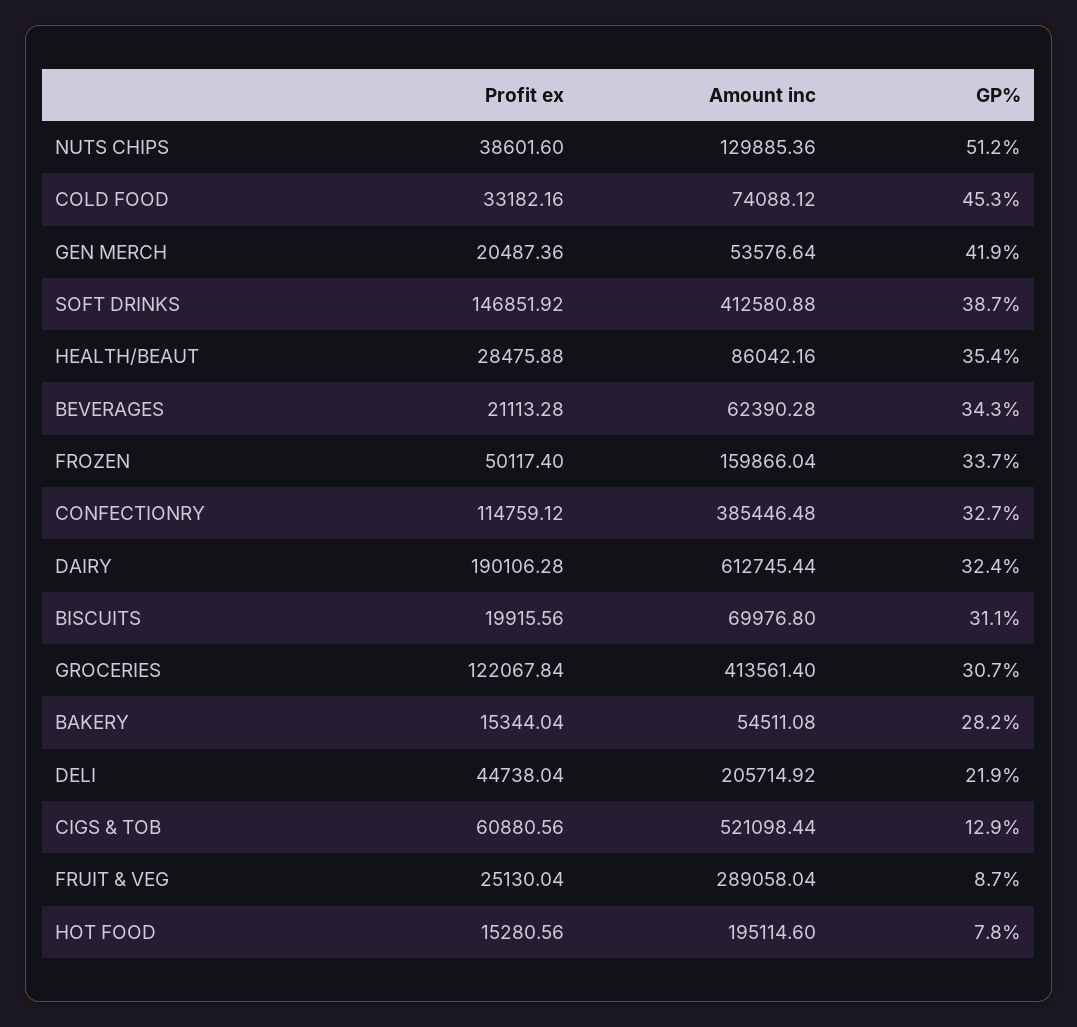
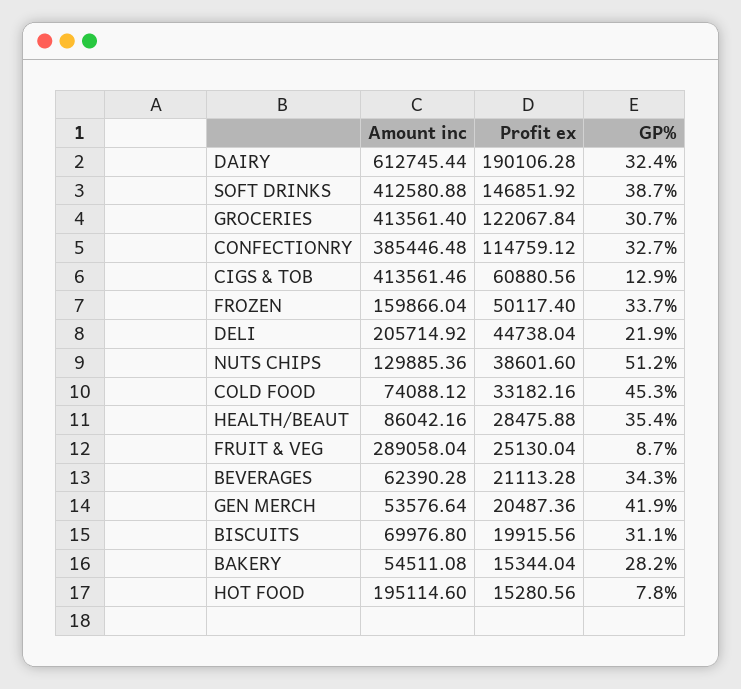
Amount inc, CIGS & TOB: 521098.44 -> 413561.46

